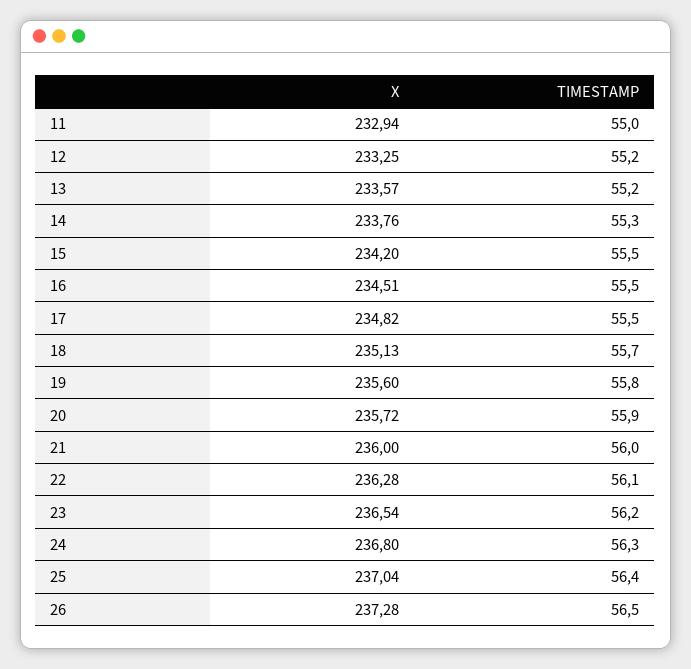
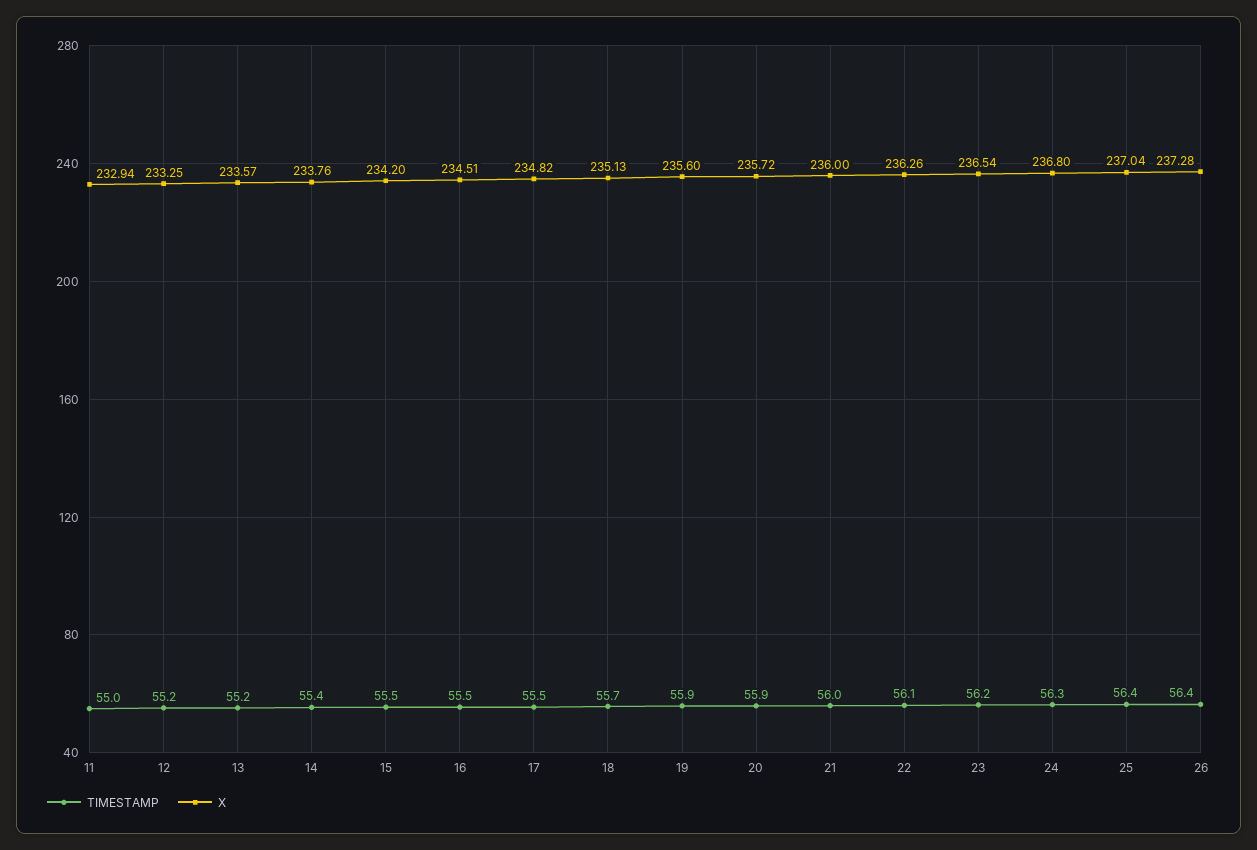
TIMESTAMP, 14: 55.3 -> 55.4
TIMESTAMP, 19: 55.8 -> 55.9
X, 22: 236.28 -> 236.26
TIMESTAMP, 26: 56.5 -> 56.4

